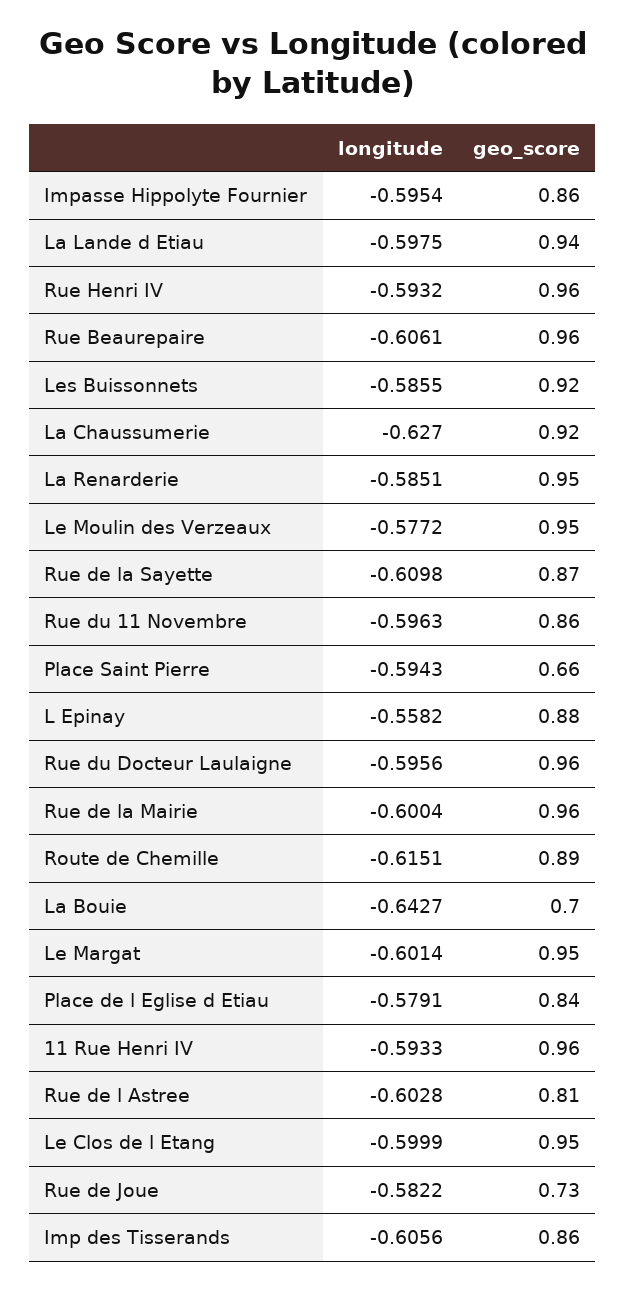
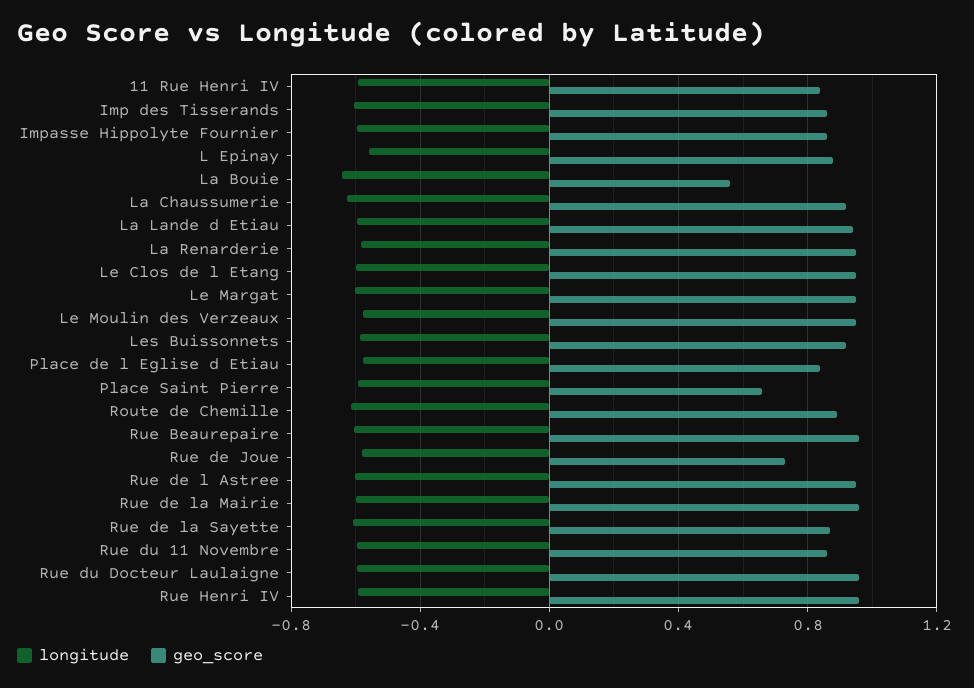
geo_score, La Bouie: 0.7 -> 0.55
geo_score, 11 Rue Henri IV: 0.96 -> 0.85
geo_score, Rue de l Astree: 0.81 -> 0.95

